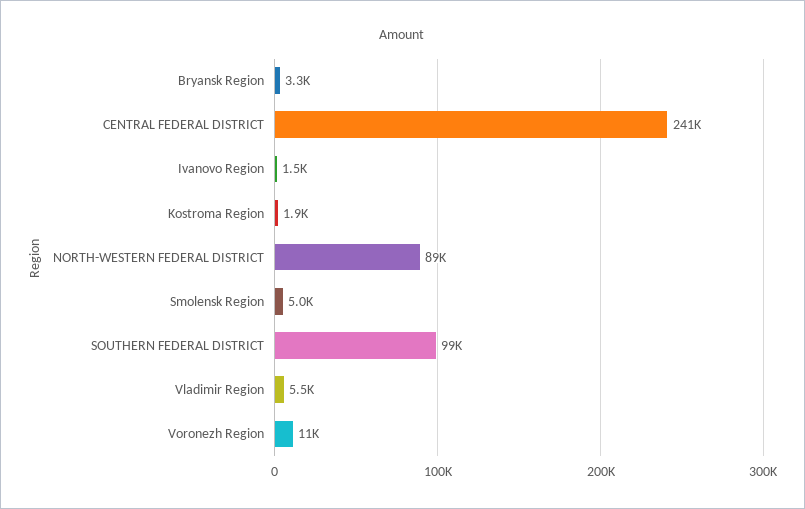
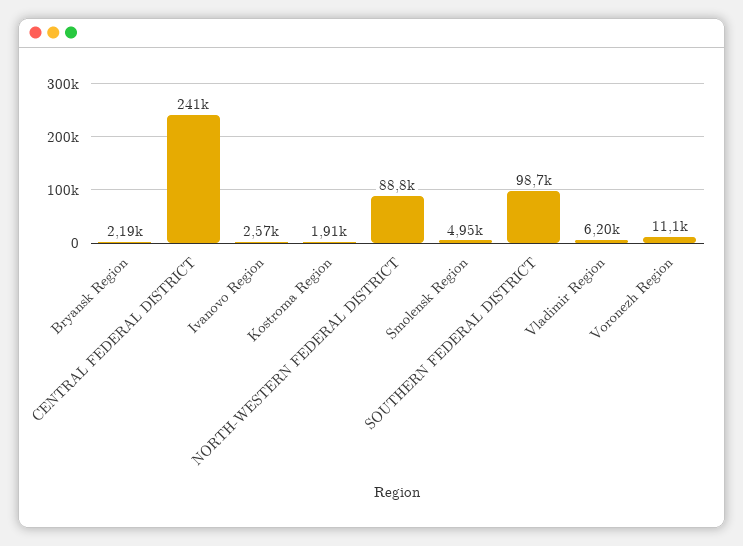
Bryansk Region: 3300 -> 2190
Ivanovo Region: 1500 -> 2570
Vladimir Region: 5500 -> 6200

